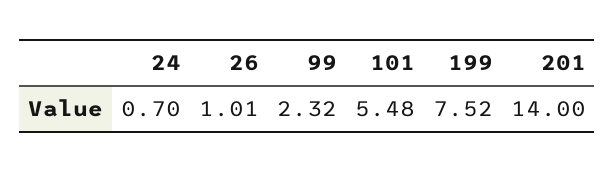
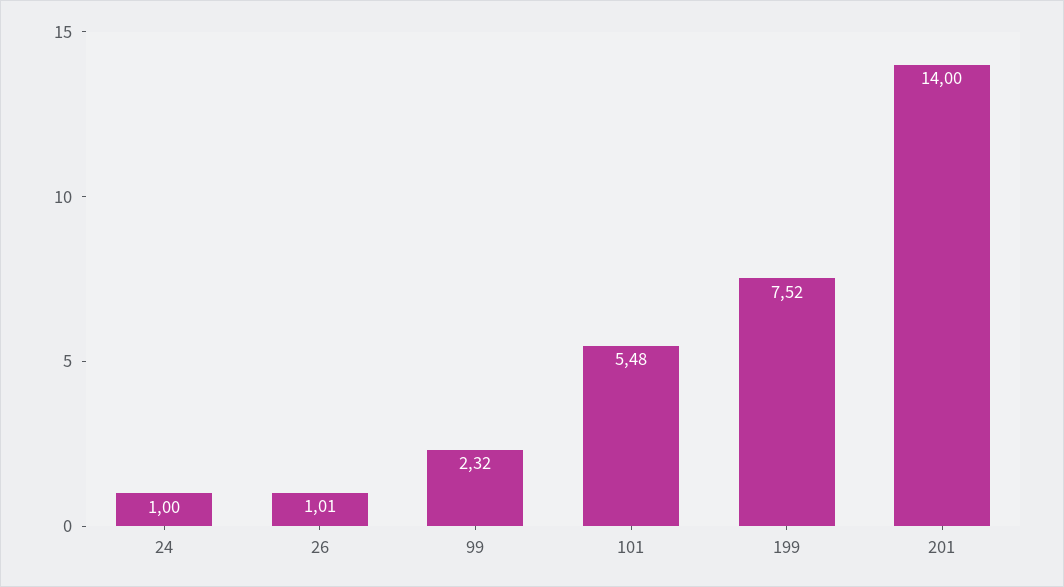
24: 0.7 -> 1

